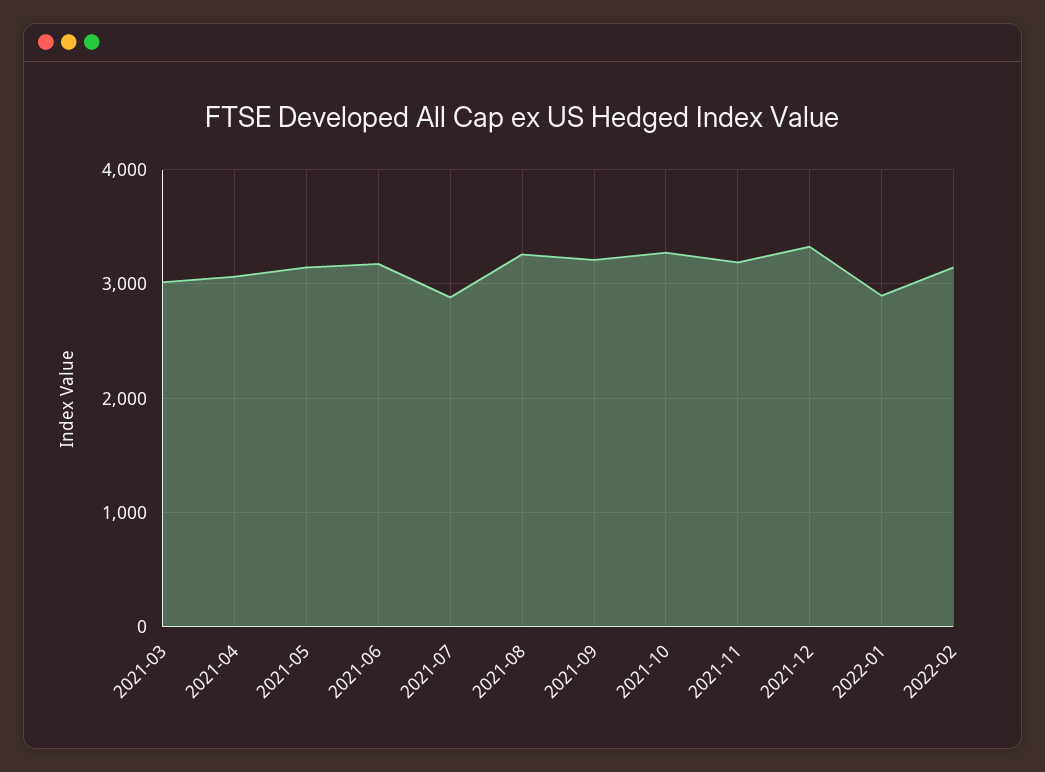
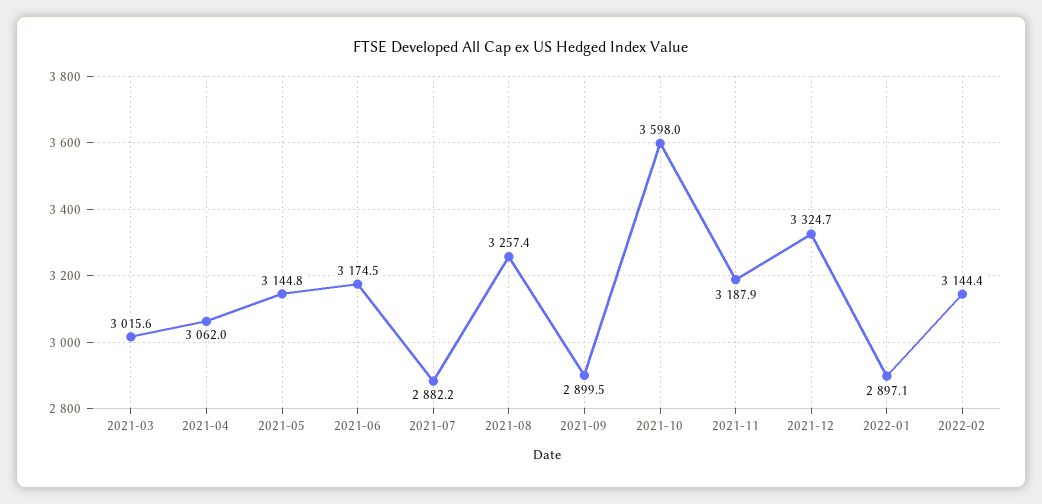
2021-09: 3200 -> 2899.5
2021-10: 3300 -> 3598

